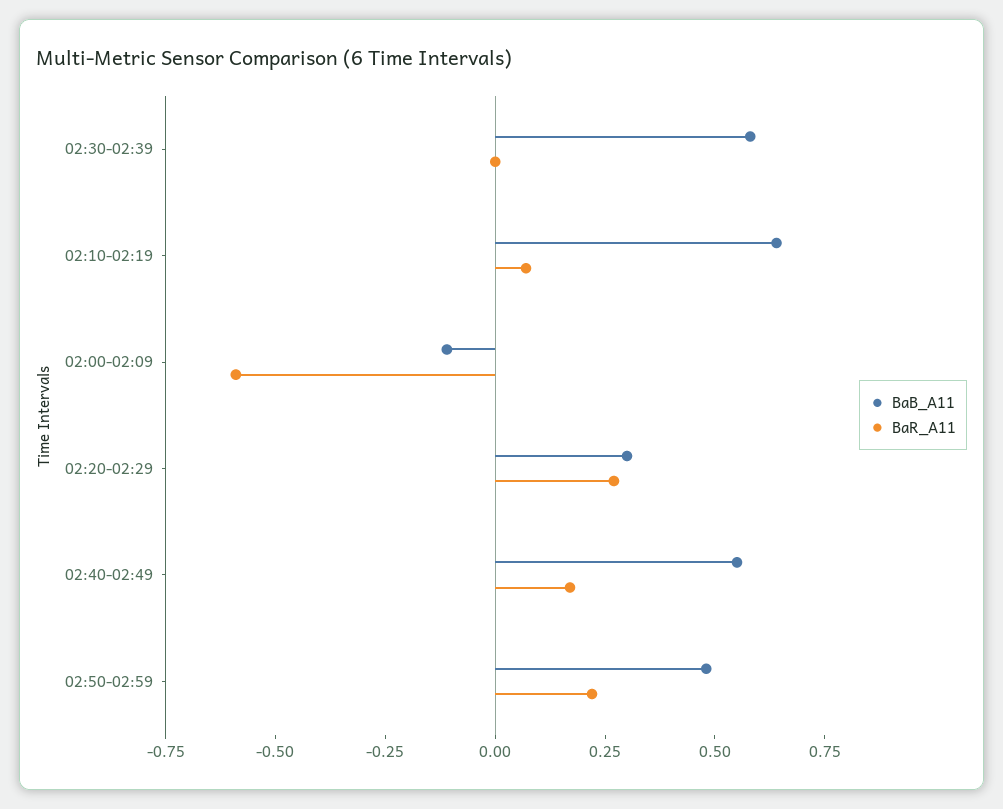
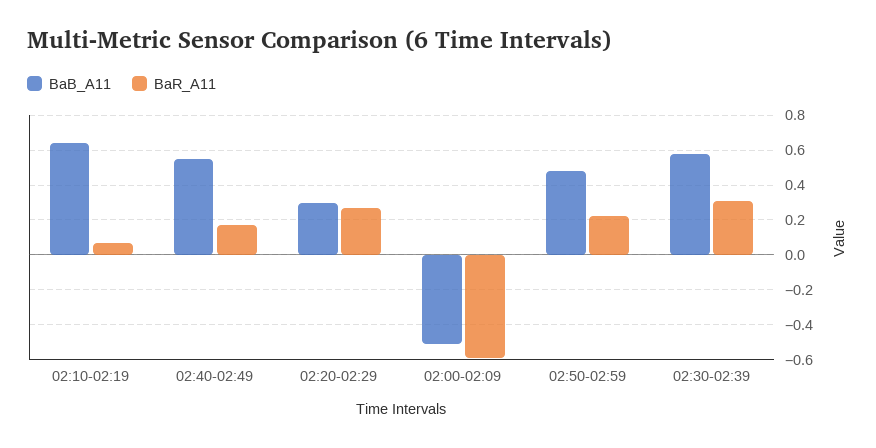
BaR_A11, 02:30-02:39: 0 -> 0.3
BaB_A11, 02:00-02:09: -0.1 -> -0.5

